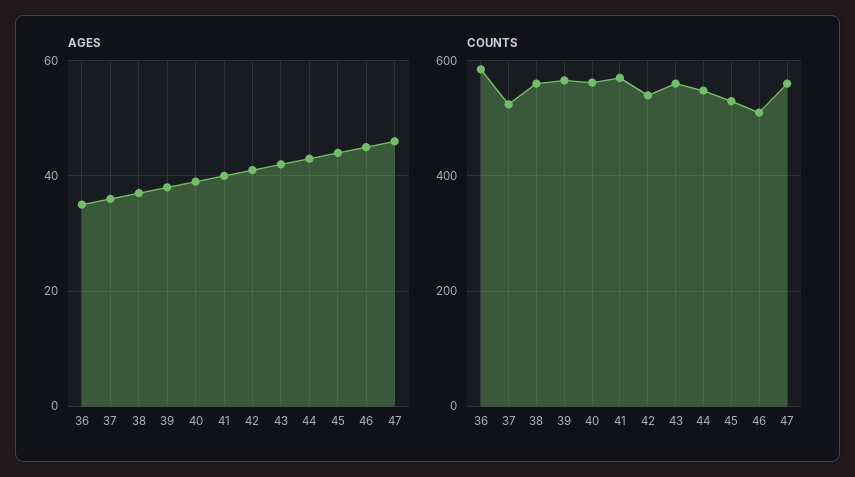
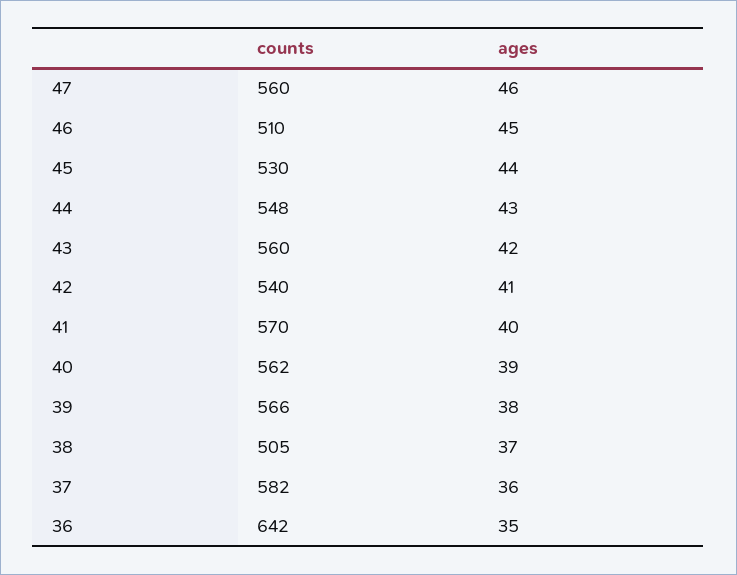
COUNTS, 36: 580 -> 642
COUNTS, 37: 520 -> 582
COUNTS, 38: 560 -> 505

